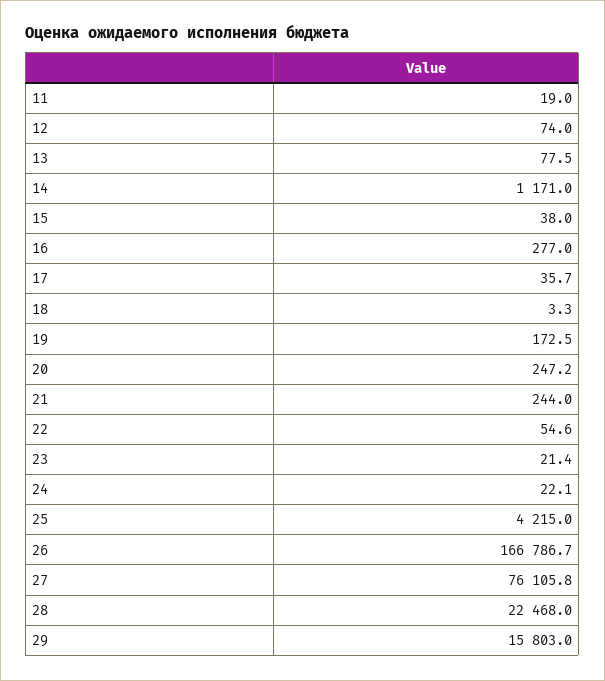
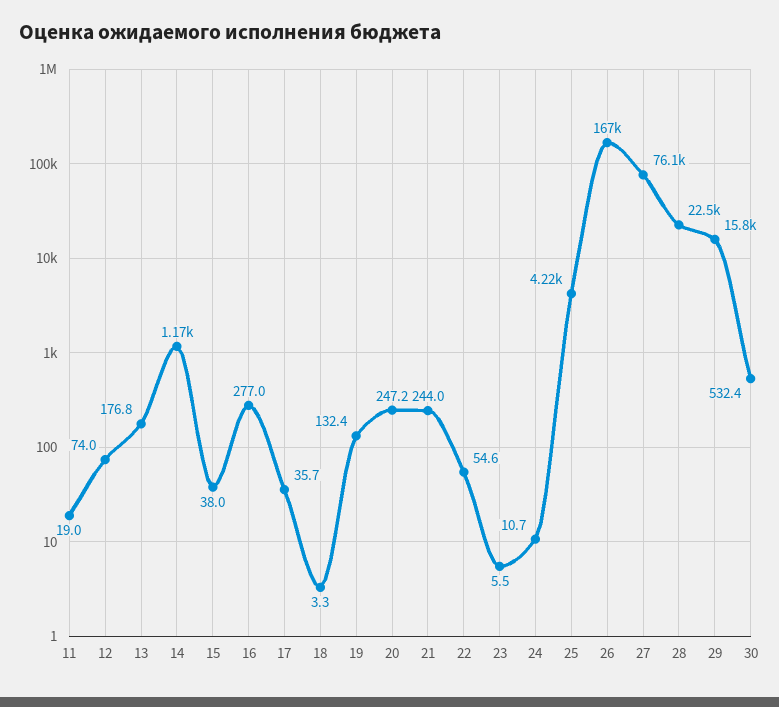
13: 77.5 -> 176.8
19: 172.5 -> 132.4
23: 21.4 -> 5.5
24: 22.1 -> 10.7
30: none -> 532.4

